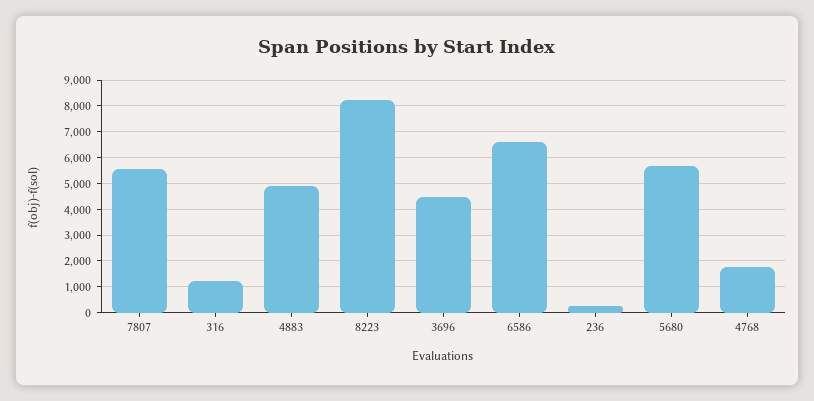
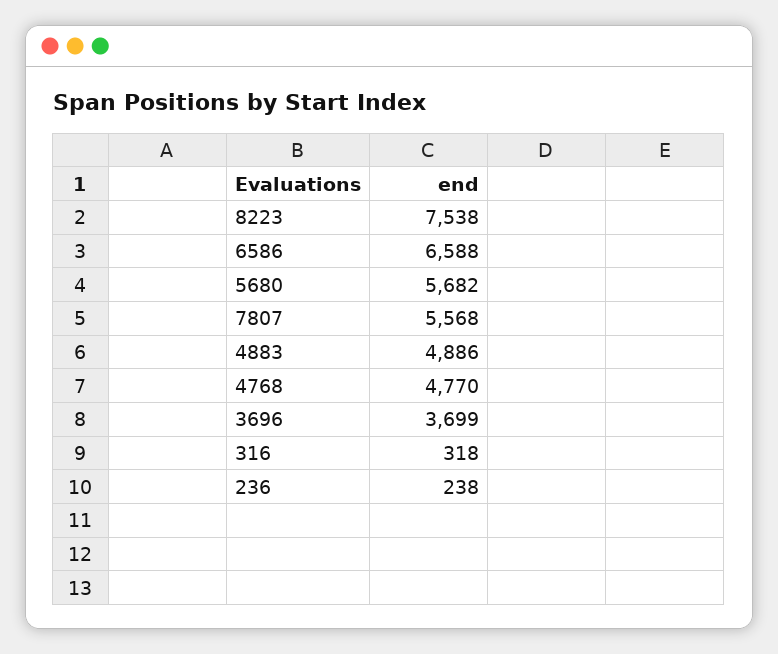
316: 1250 -> 318
8223: 8250 -> 7538
3696: 4500 -> 3699
4768: 1750 -> 4770

